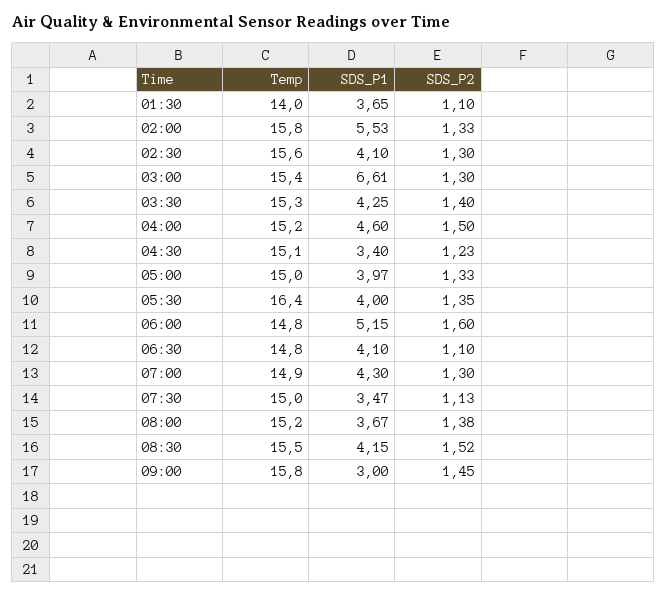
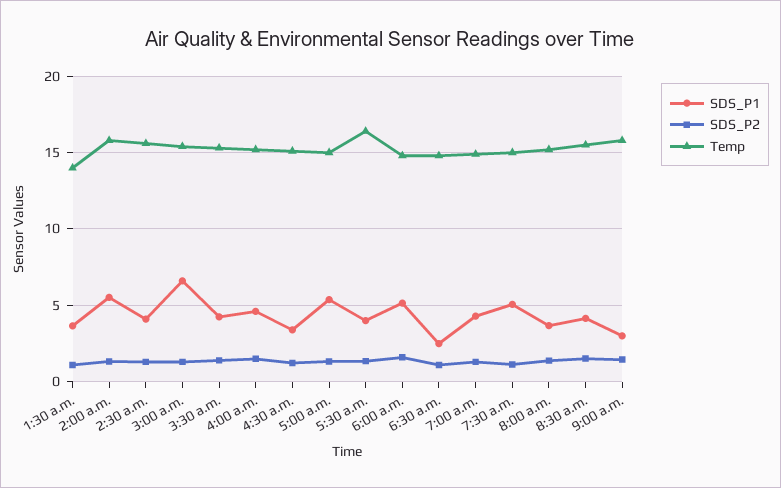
SDS_P1, 05:00: 3.97 -> 5.5
SDS_P1, 06:30: 4.1 -> 2.5
SDS_P1, 07:30: 3.47 -> 5

